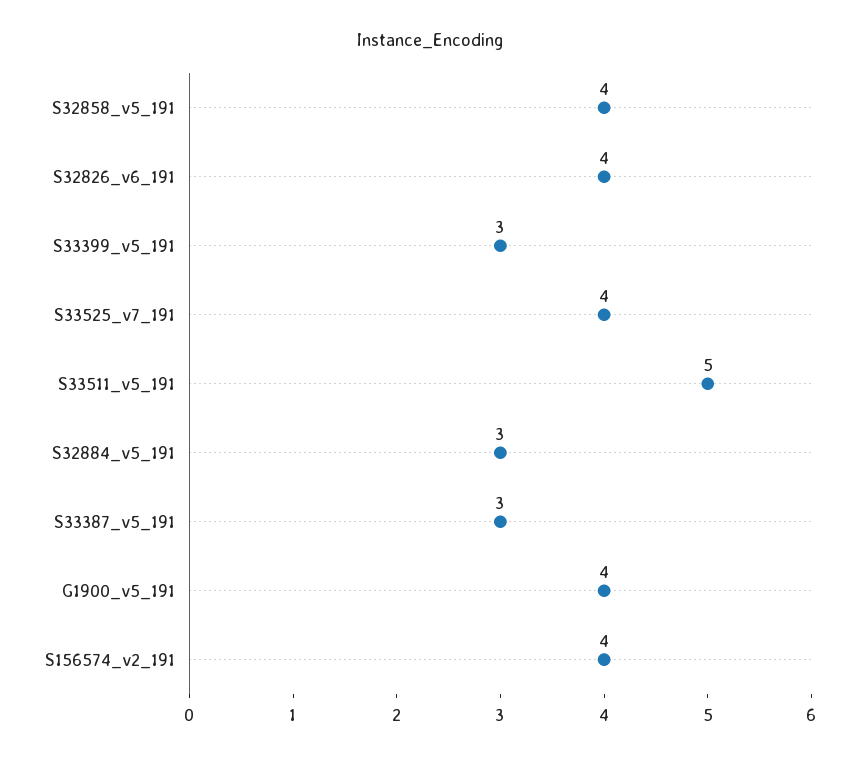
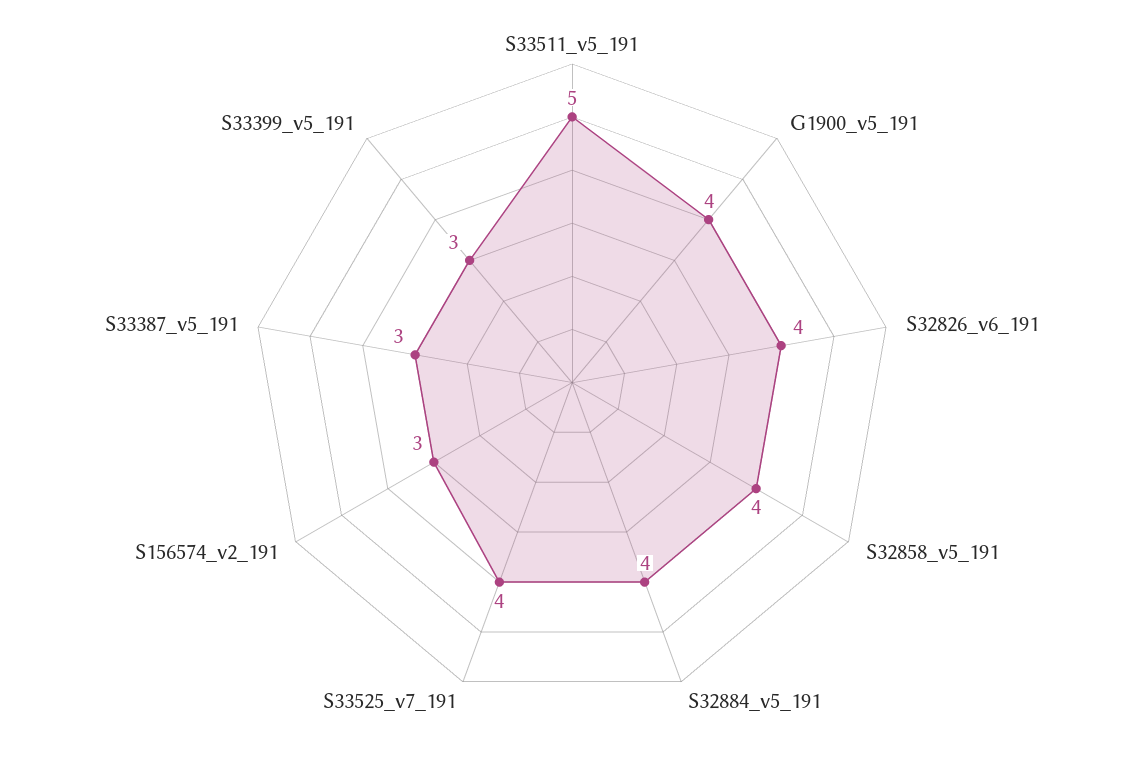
S32884_v5_191: 3 -> 4
S156574_v2_191: 4 -> 3

